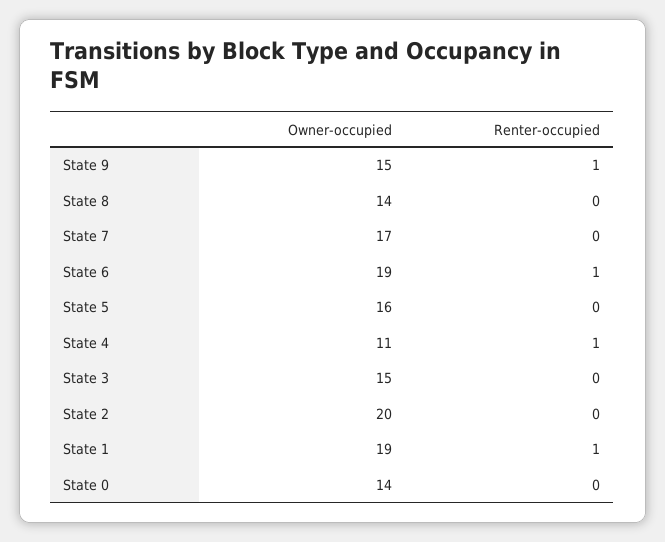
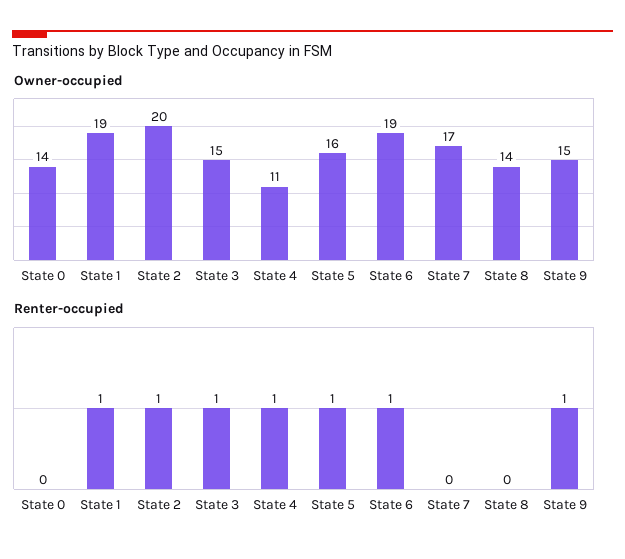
Renter-occupied, State 5: 0 -> 1
Renter-occupied, State 3: 0 -> 1
Renter-occupied, State 2: 0 -> 1

